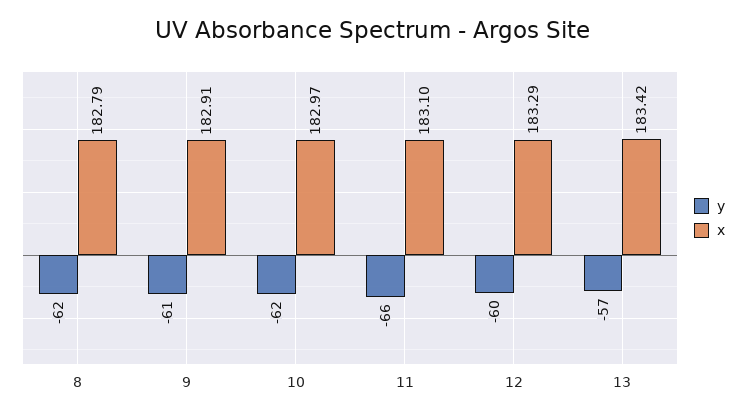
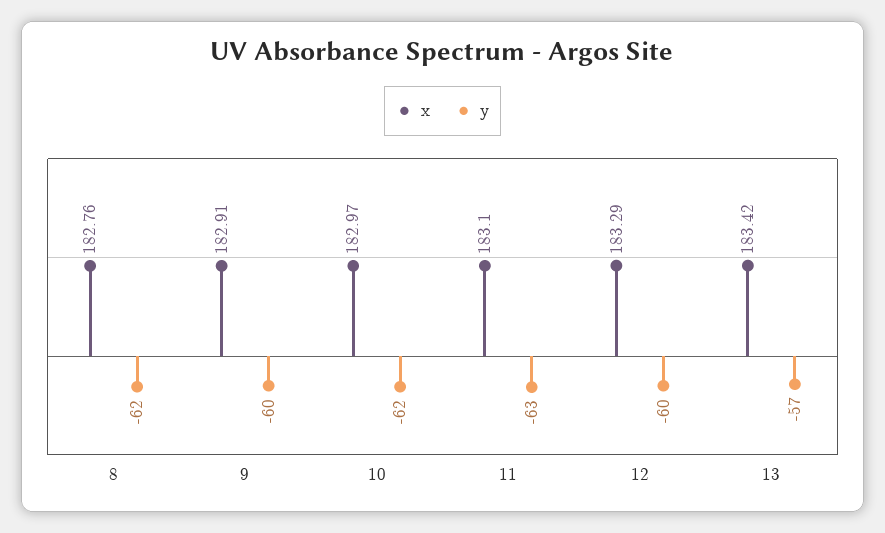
x, 8: 182.79 -> 182.76
y, 9: -61 -> -60
y, 11: -66 -> -63

